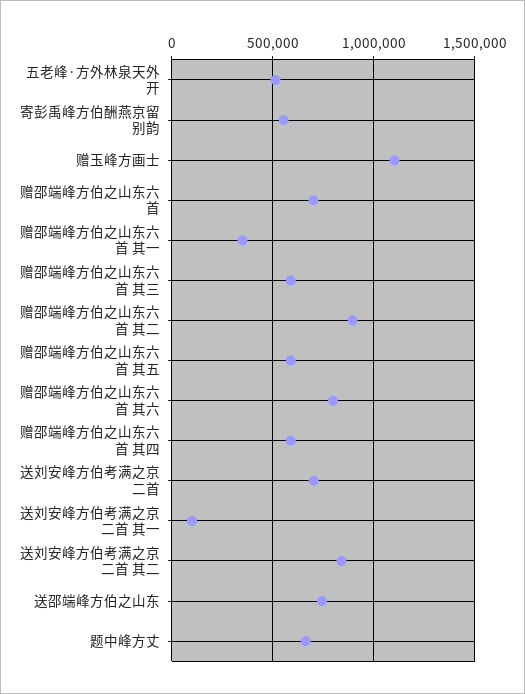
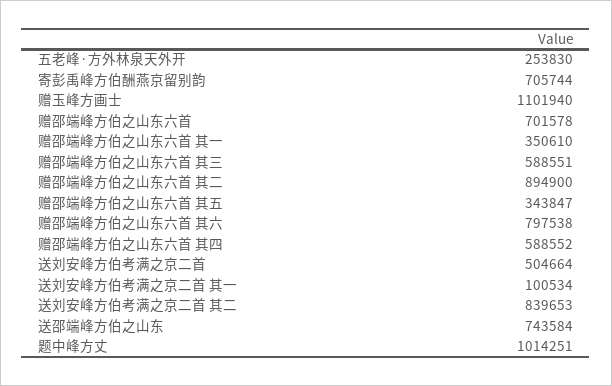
五老峰·方外林泉天外开: 500000 -> 253830
寄彭禹峰方伯酬燕京留别韵: 550000 -> 705744
赠邵端峰方伯之山东六首 其五: 600000 -> 343847
送刘安峰方伯考满之京二首: 700000 -> 504664
题中峰方丈: 650000 -> 1014251

